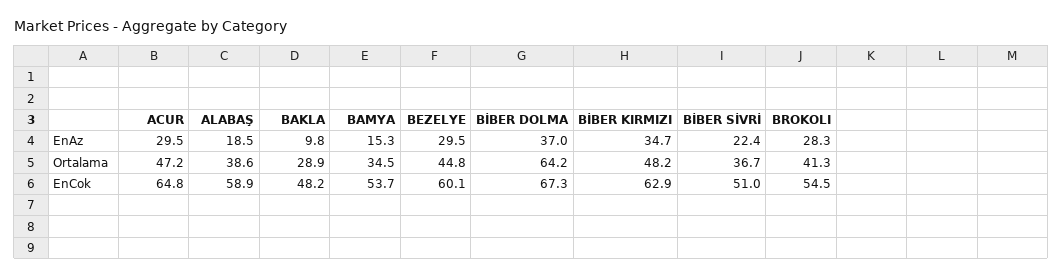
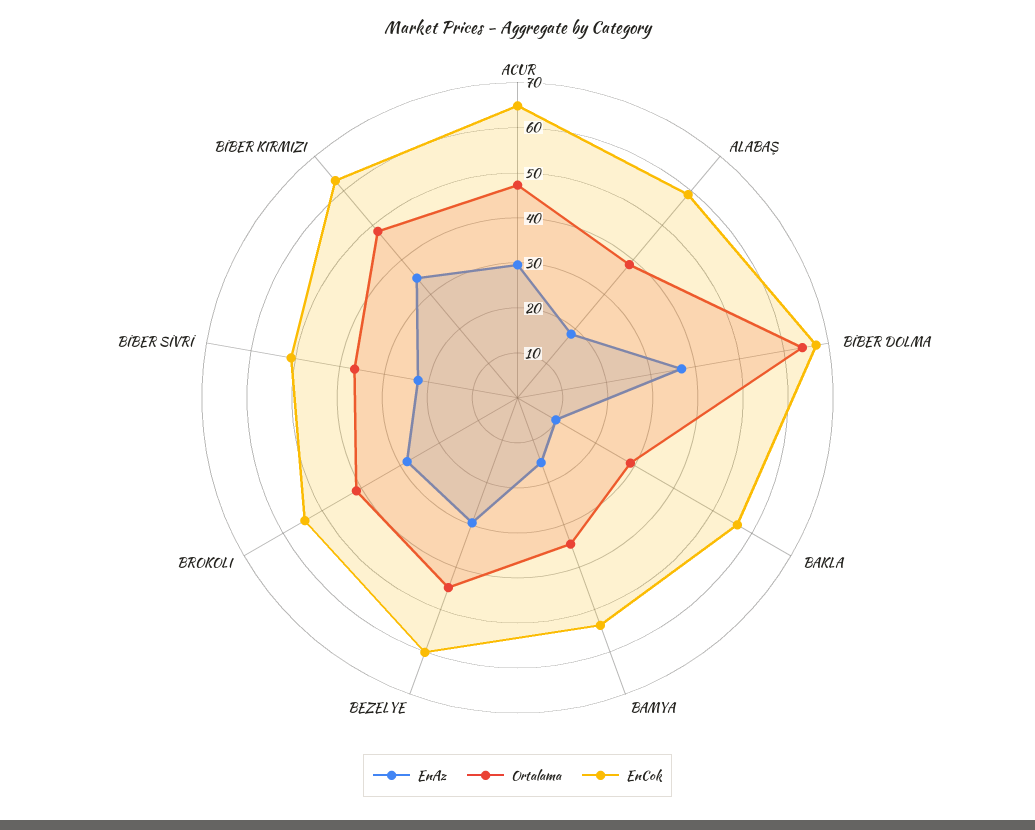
EnCok, BAKLA: 48.2 -> 56

